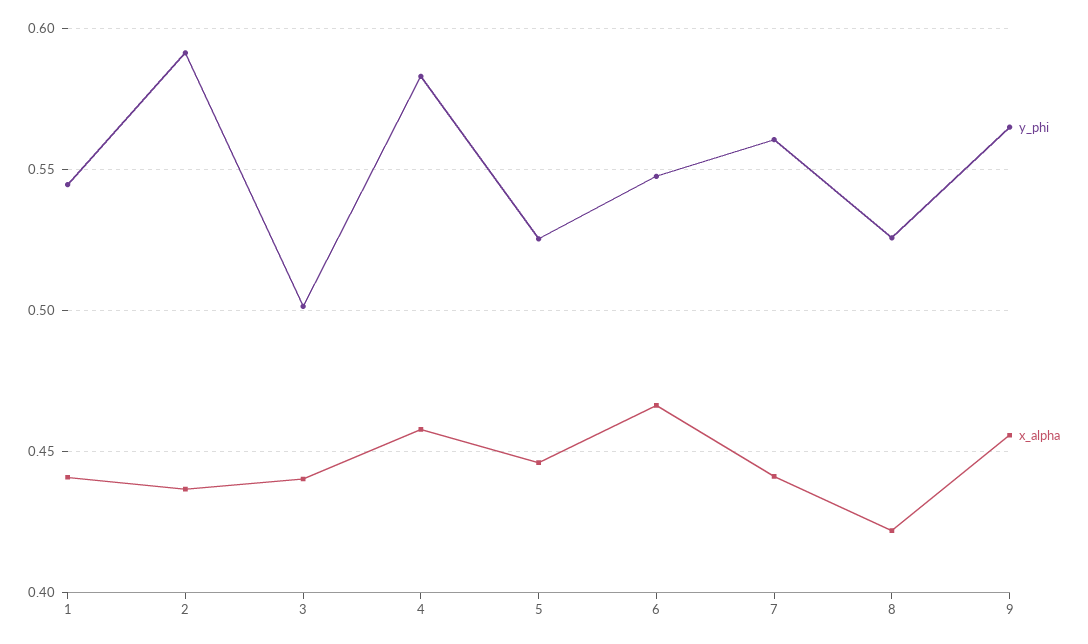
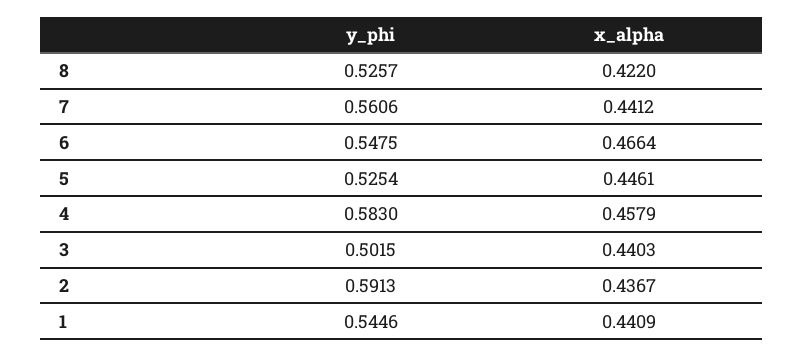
y_phi, 9: 0.565 -> none
x_alpha, 9: 0.455 -> none

